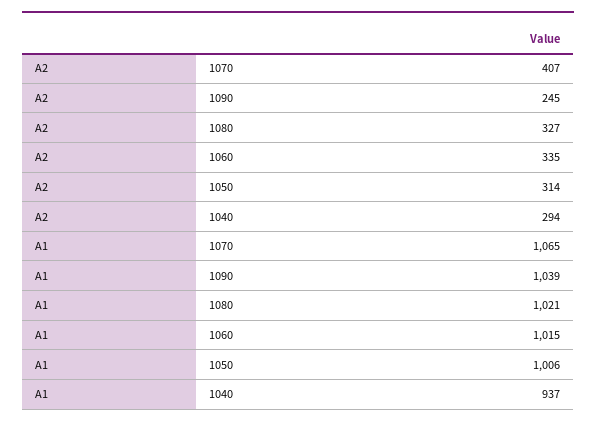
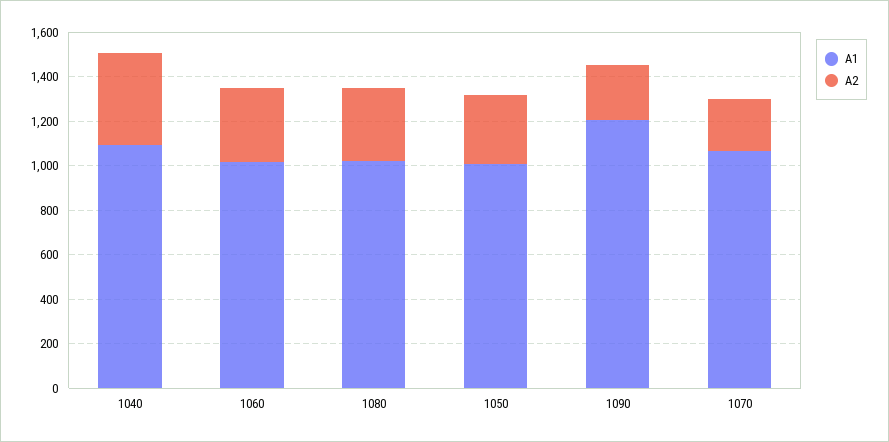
A2, 1070: 407 -> 250
A2, 1040: 294 -> 400
A1, 1090: 1039 -> 1200
A1, 1040: 937 -> 1100

